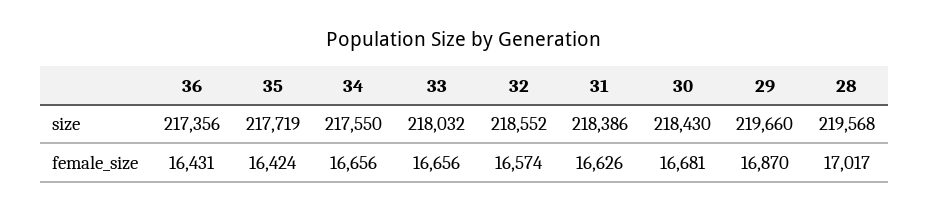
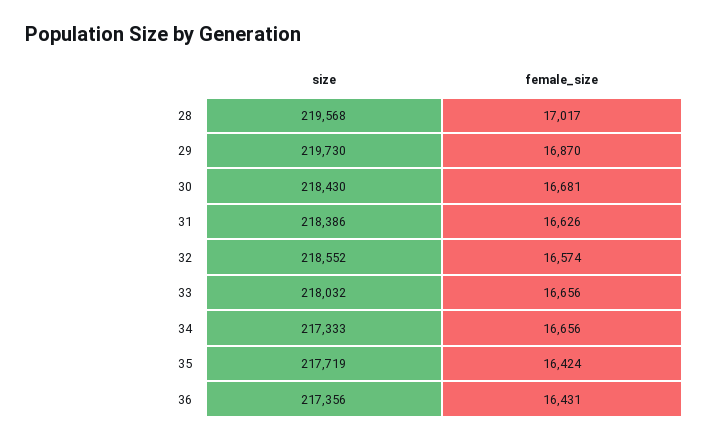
34, size: 217550 -> 217333
29, size: 219660 -> 219730

